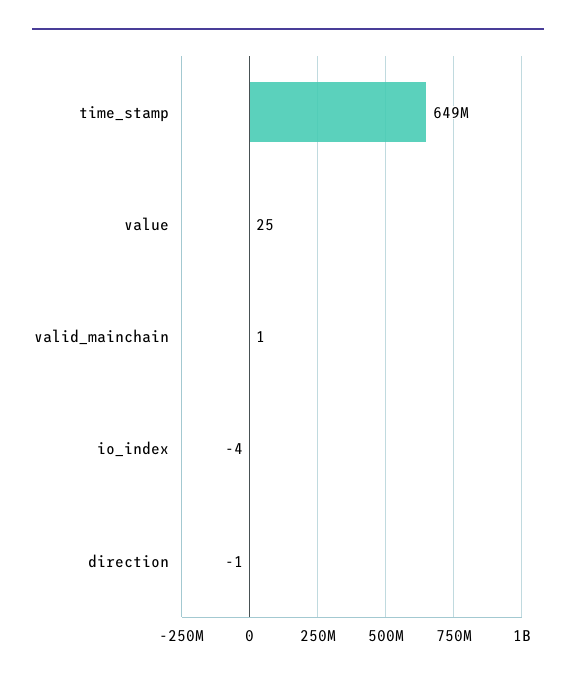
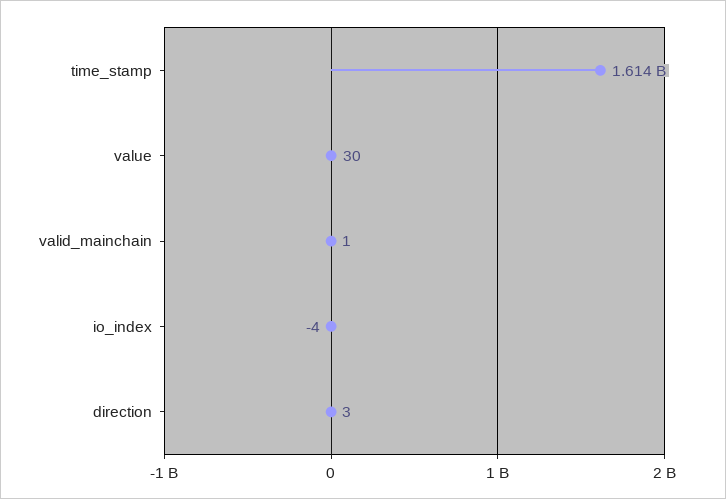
time_stamp: 649000000 -> 1614000000
value: 25 -> 30
direction: -1 -> 3

